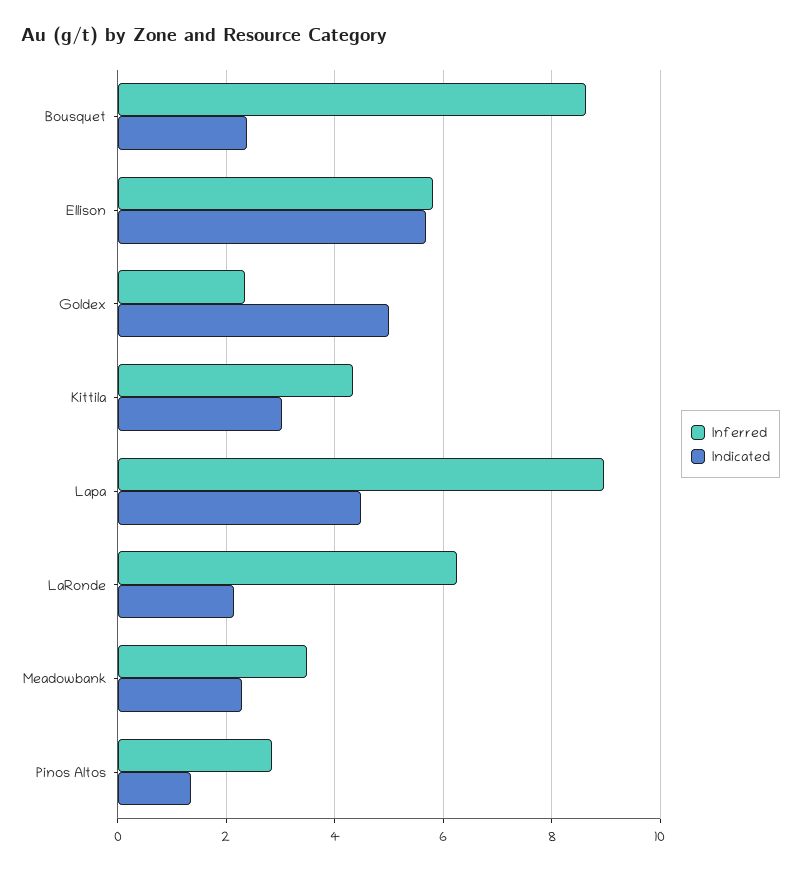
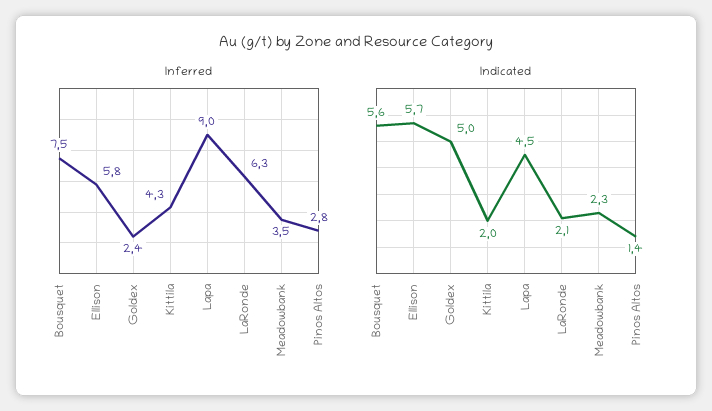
Inferred, Bousquet: 8.6 -> 7.5
Indicated, Bousquet: 2.4 -> 5.6
Indicated, Kittila: 3 -> 2

